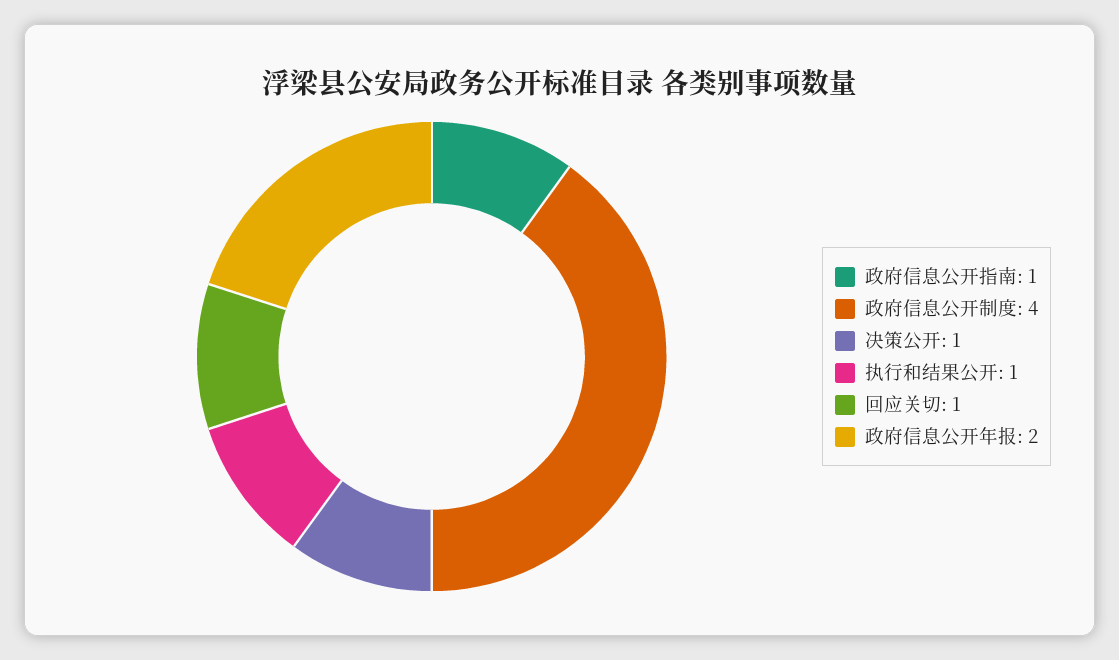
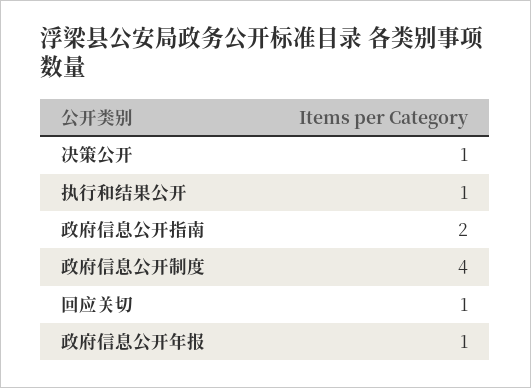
政府信息公开指南: 1 -> 2
政府信息公开年报: 2 -> 1

